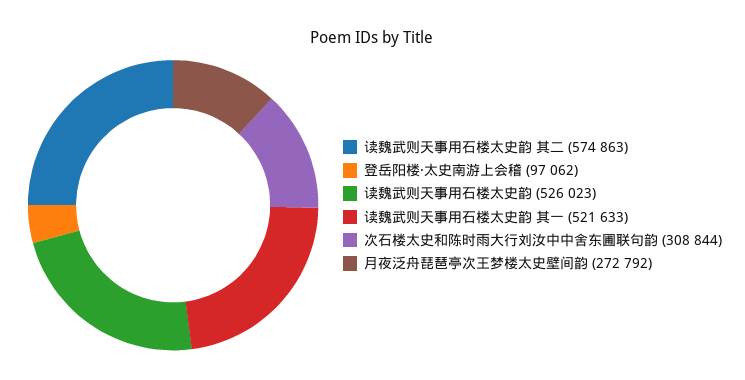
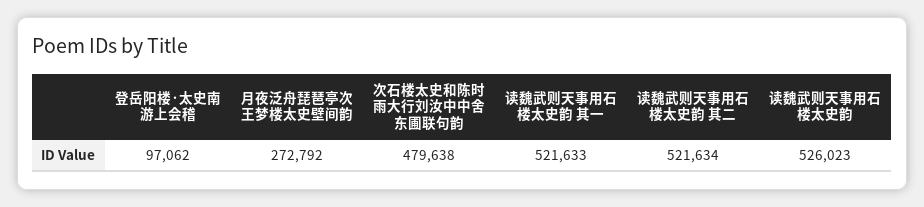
读魏武则天事用石楼太史韵 其二: 574863 -> 521634
次石楼太史和陈时雨大行刘汝中中舍东圃联句韵: 308844 -> 479638

